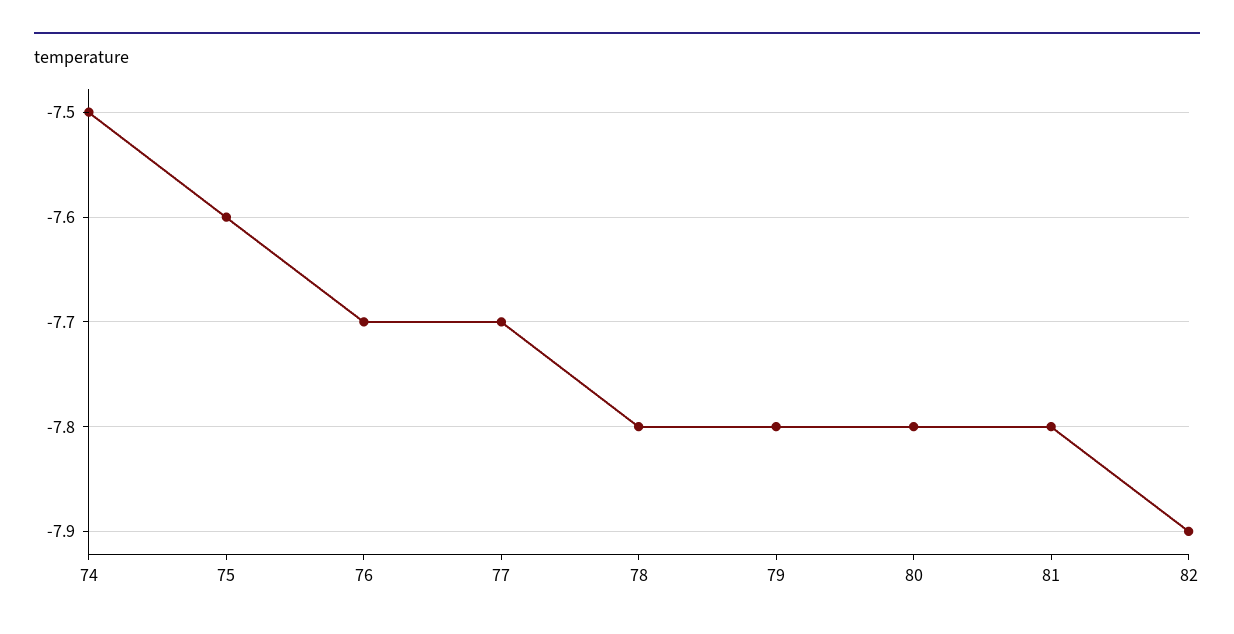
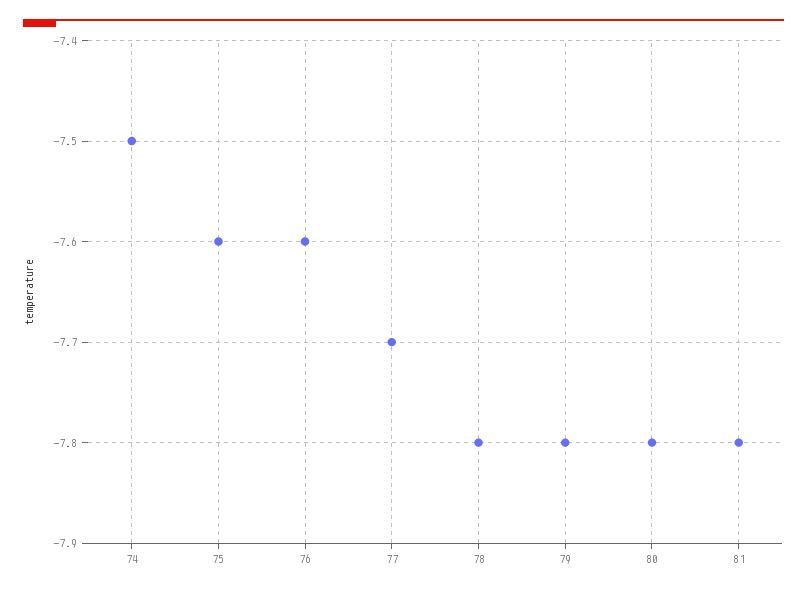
76: -7.7 -> -7.6
82: -7.9 -> none

